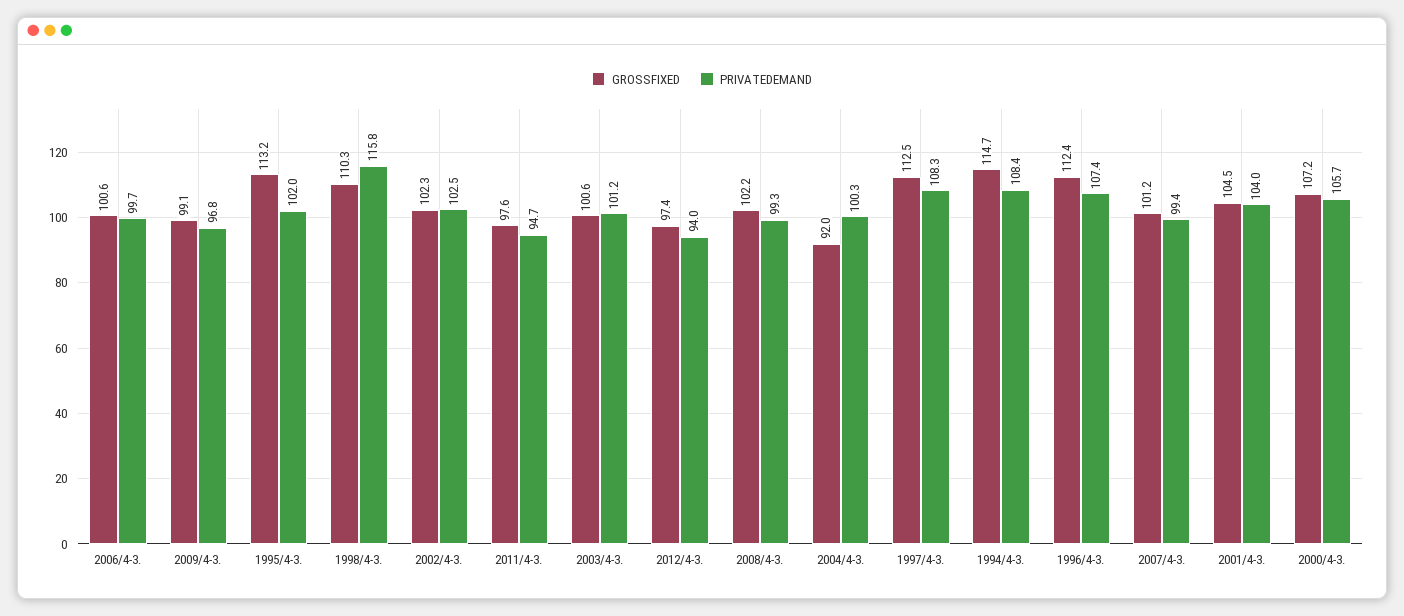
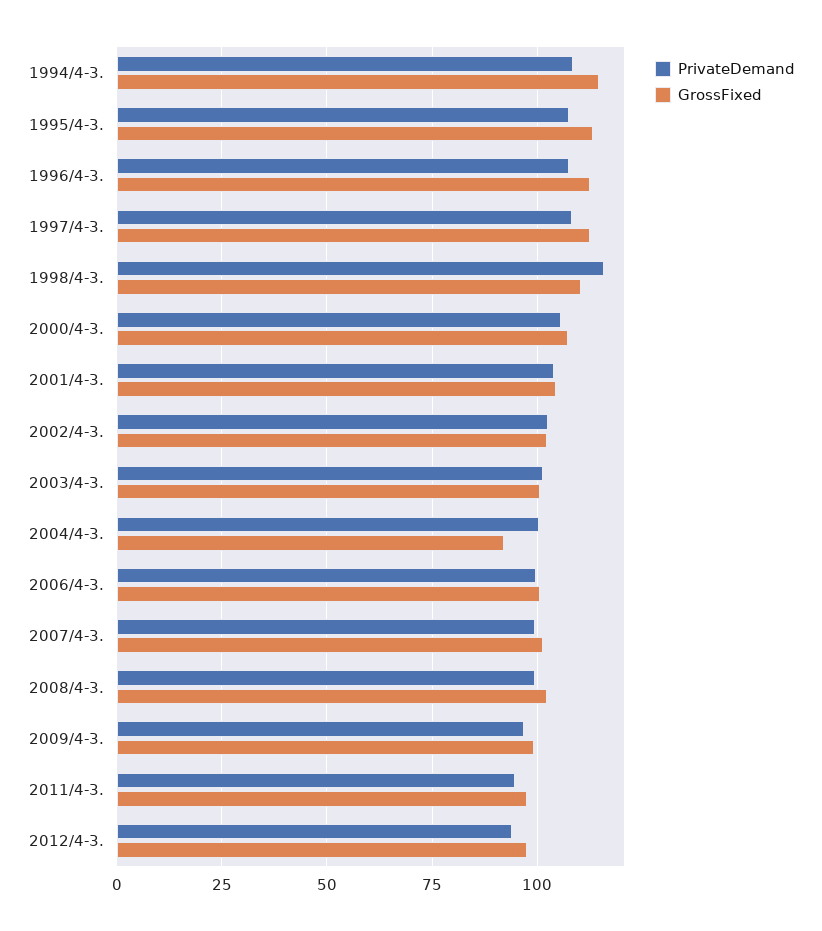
PRIVATEDEMAND, 1995/4-3.: 102 -> 107.5

